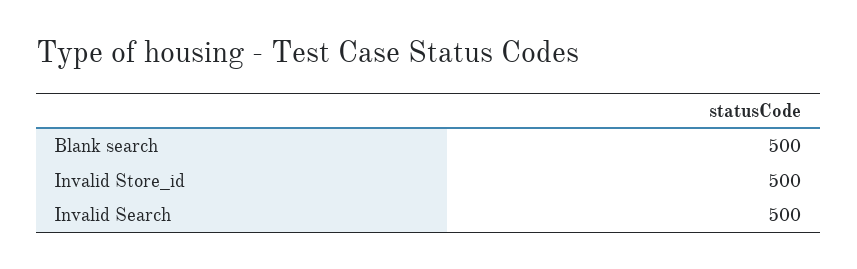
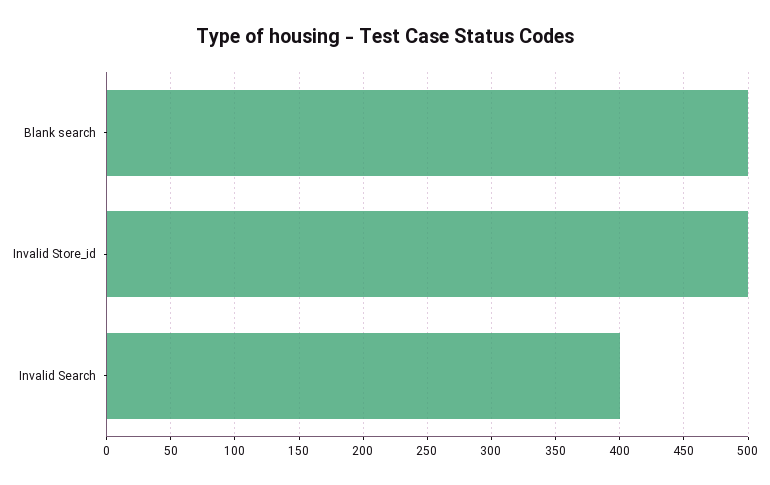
Invalid Search: 500 -> 400

